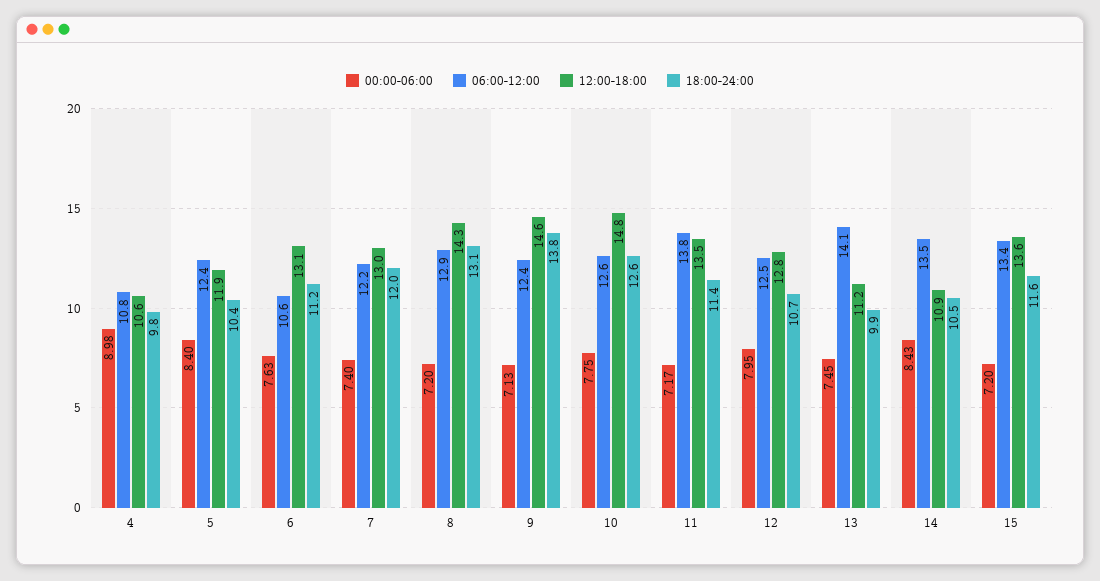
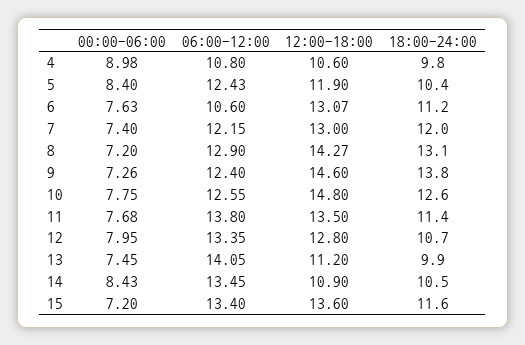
00:00-06:00, 9: 7.13 -> 7.26
00:00-06:00, 11: 7.17 -> 7.68
06:00-12:00, 12: 12.5 -> 13.35

